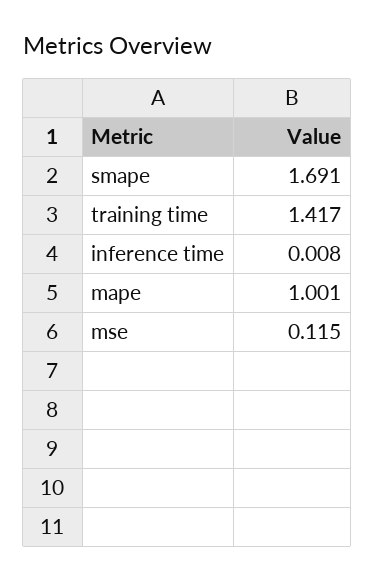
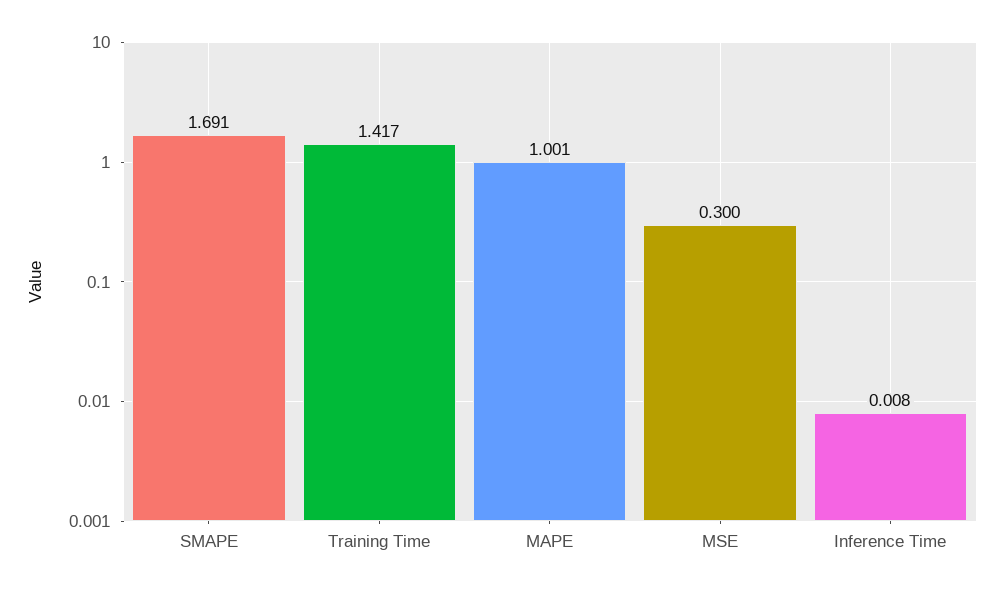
mse: 0.115 -> 0.3

